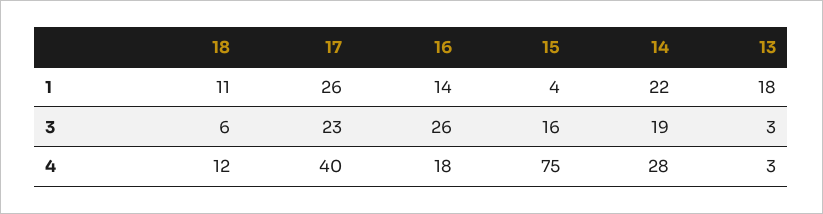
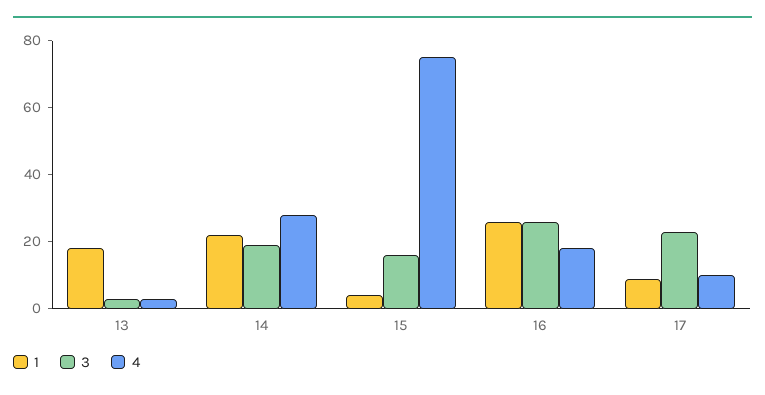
1, 18: 11 -> none
1, 17: 26 -> 10
1, 16: 14 -> 25
3, 18: 6 -> none
4, 18: 12 -> none
4, 17: 40 -> 10

